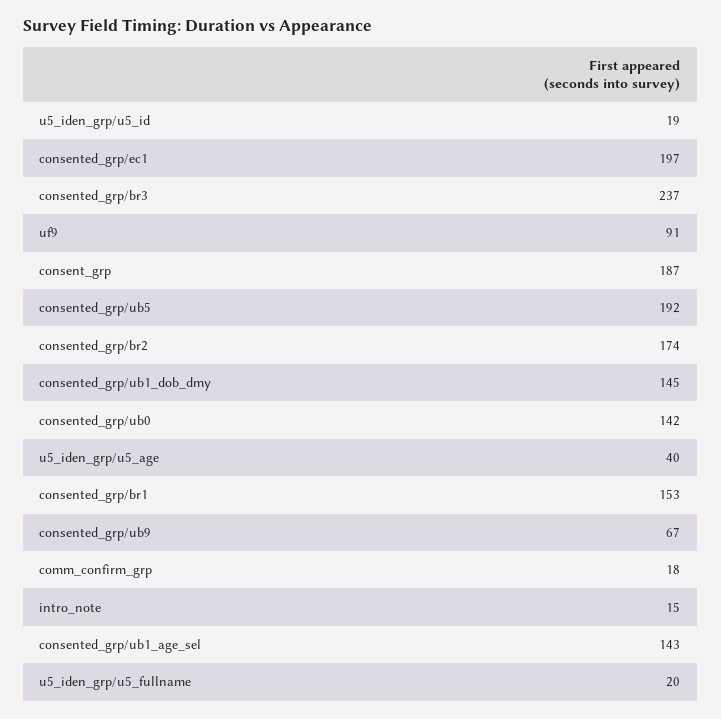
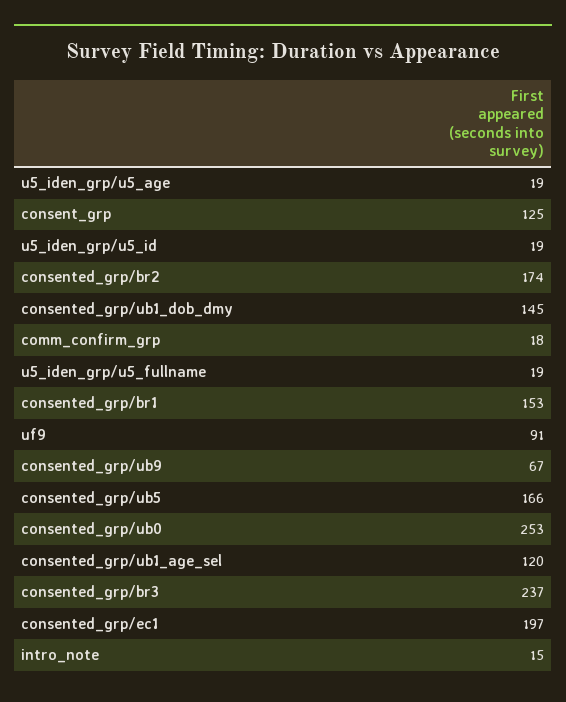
consent_grp: 187 -> 125
consented_grp/ub5: 192 -> 166
consented_grp/ub0: 142 -> 253
u5_iden_grp/u5_age: 40 -> 19
consented_grp/ub1_age_sel: 143 -> 120
u5_iden_grp/u5_fullname: 20 -> 19

